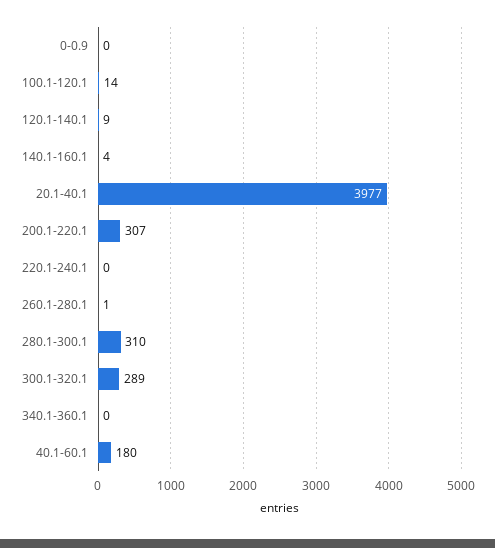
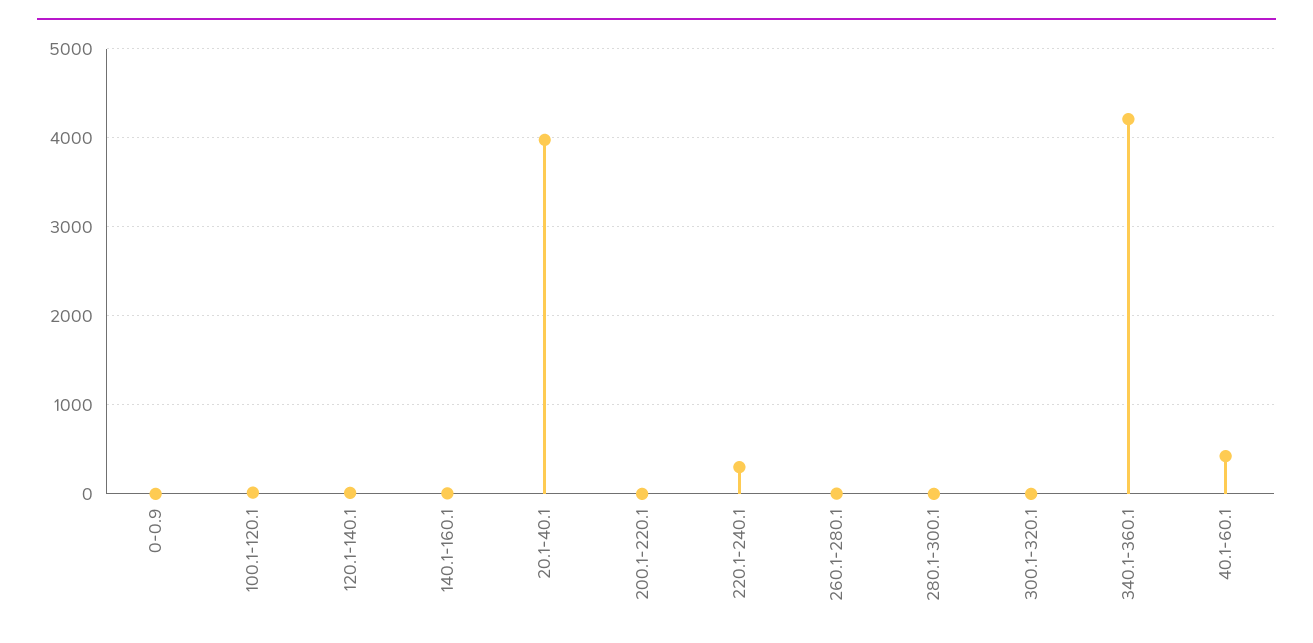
200.1-220.1: 307 -> 0
220.1-240.1: 0 -> 300
280.1-300.1: 310 -> 0
300.1-320.1: 289 -> 0
340.1-360.1: 0 -> 4200
40.1-60.1: 180 -> 400

